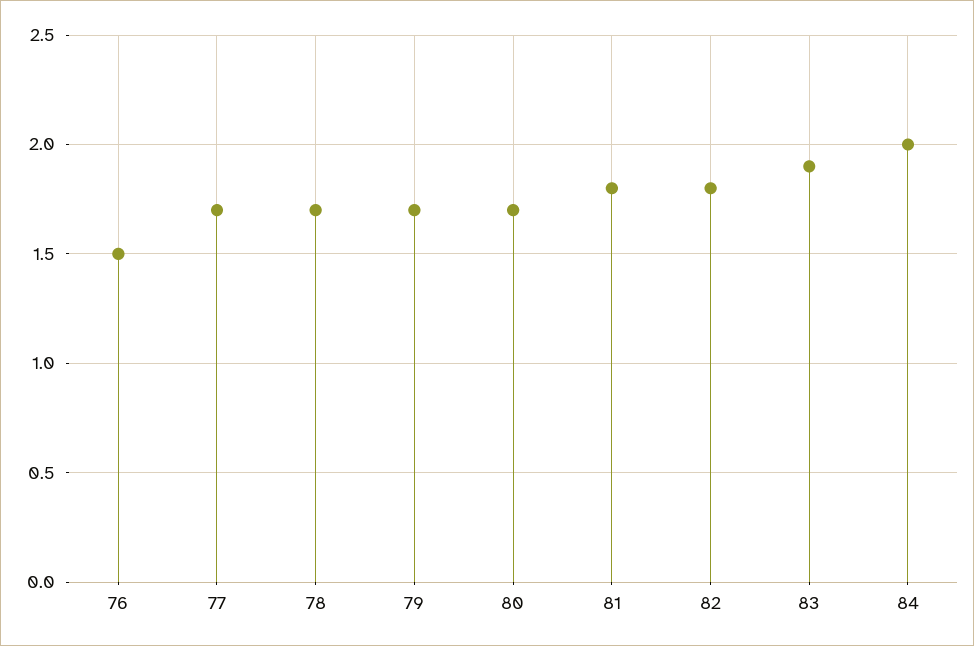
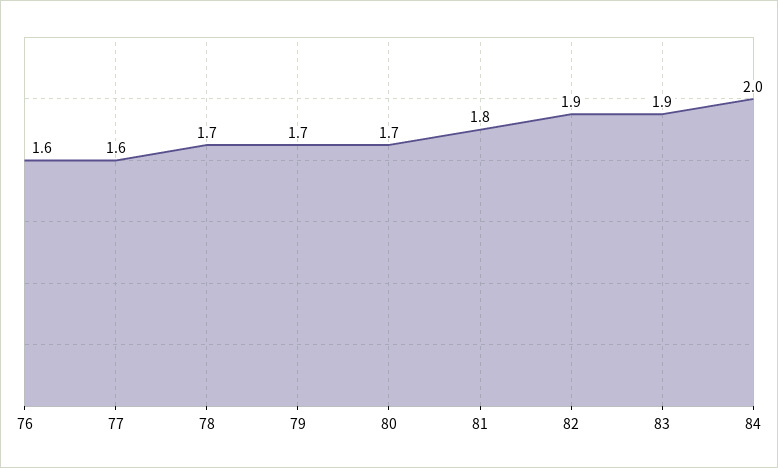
76: 1.5 -> 1.6
77: 1.7 -> 1.6
82: 1.8 -> 1.9

